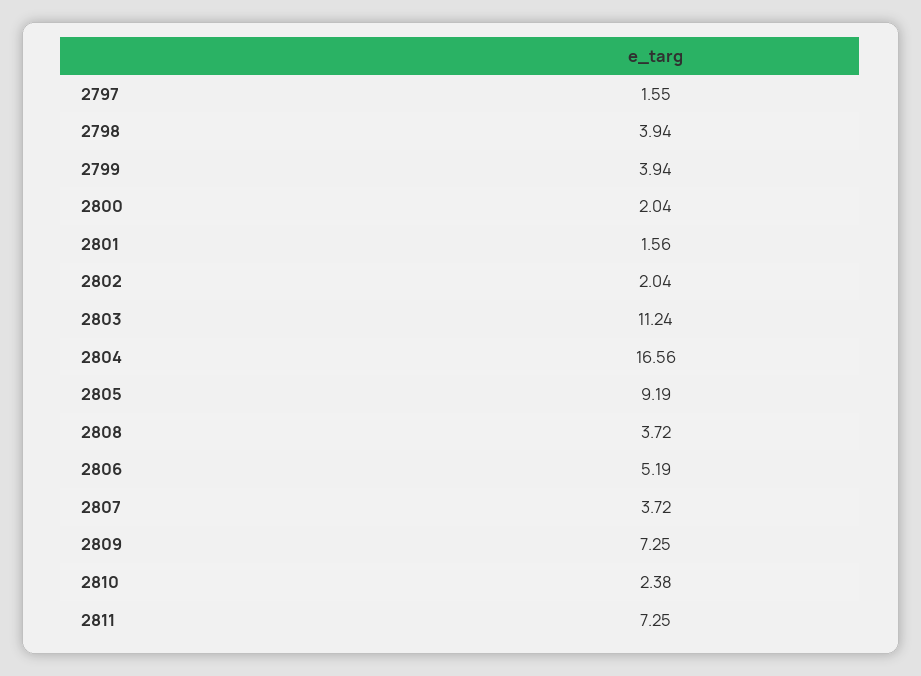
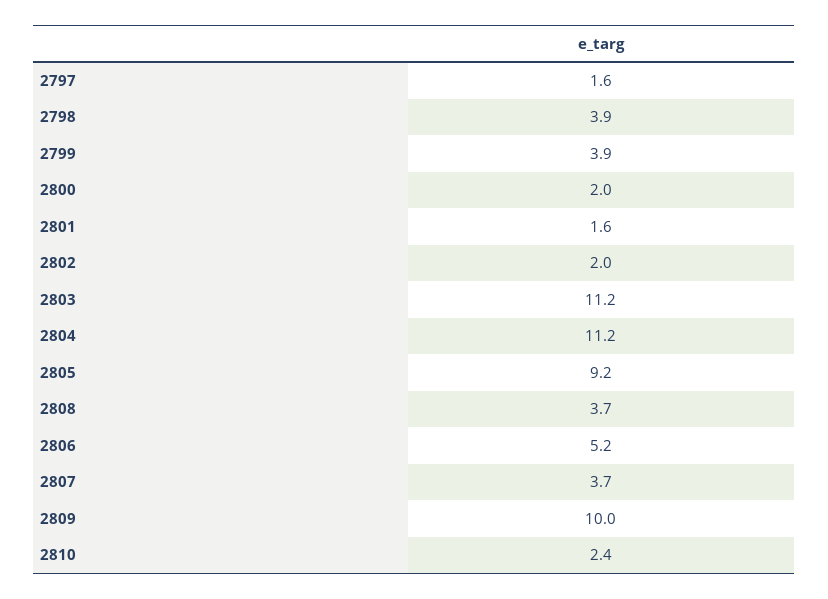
2804: 16.56 -> 11.2
2809: 7.25 -> 10
2811: 7.25 -> none

